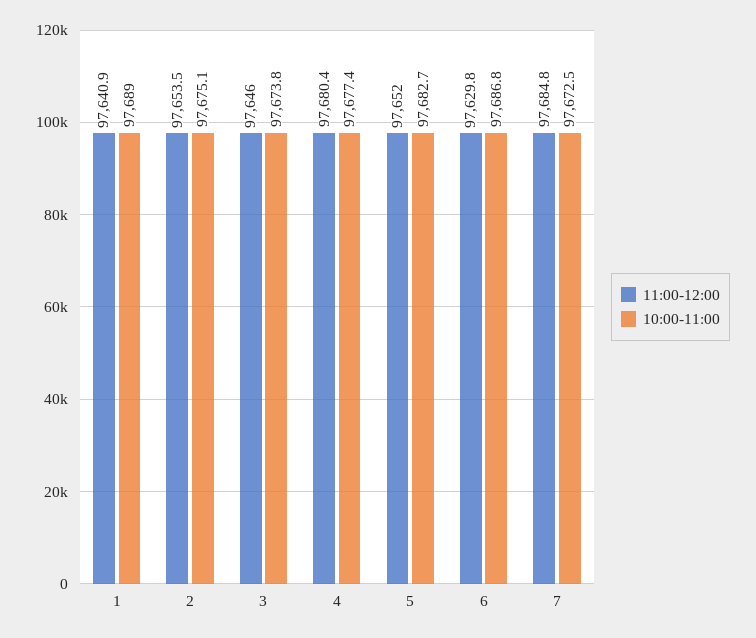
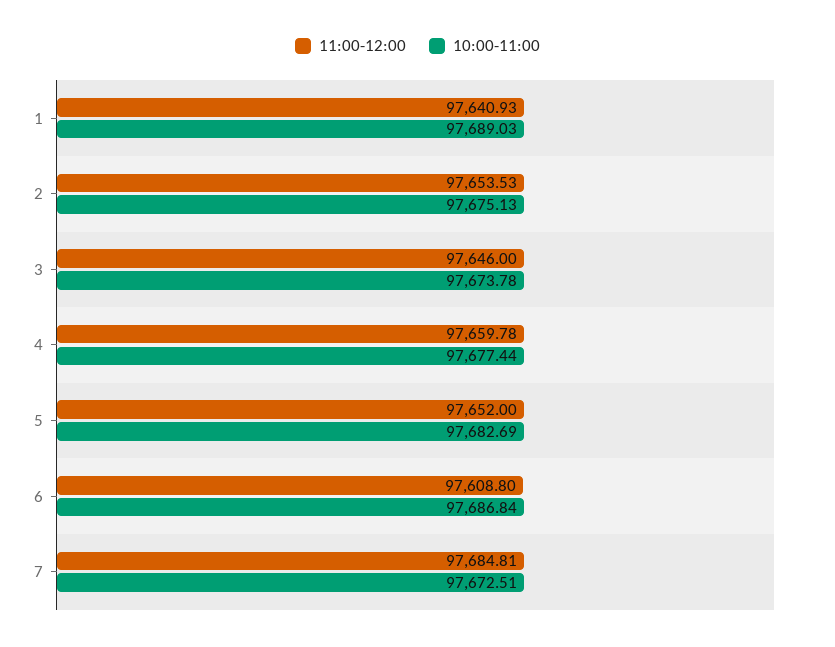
11:00-12:00, 4: 97680.4 -> 97659.78
11:00-12:00, 6: 97629.8 -> 97608.8

